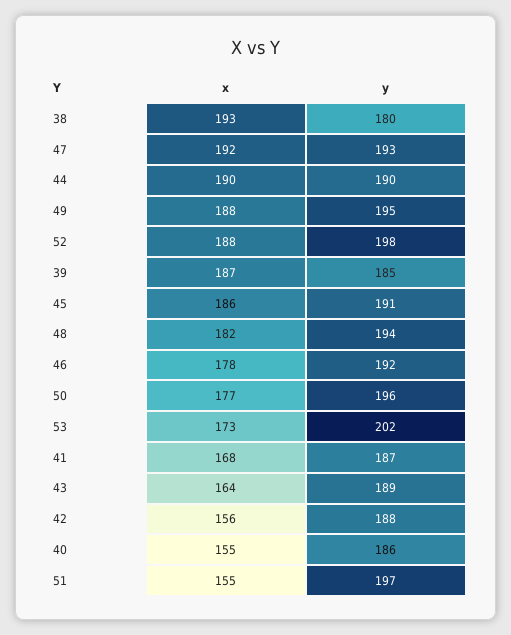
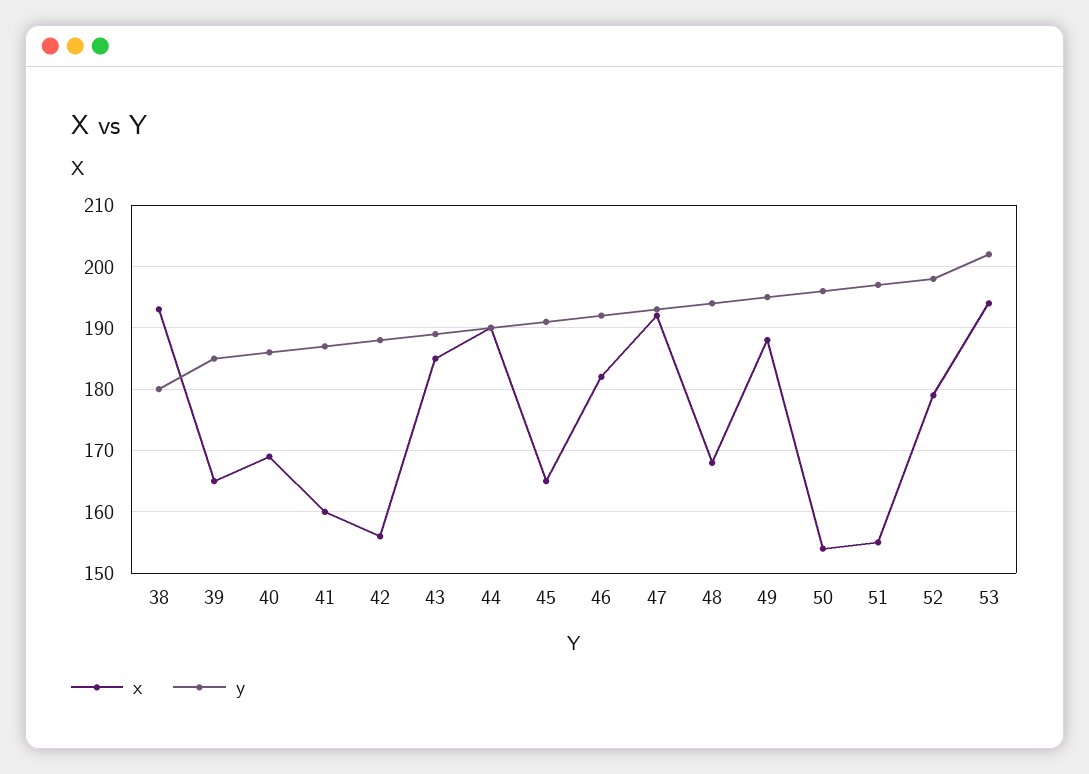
x, 52: 188 -> 179
x, 39: 187 -> 165
x, 45: 186 -> 165
x, 48: 182 -> 168
x, 46: 178 -> 182
x, 50: 177 -> 154
x, 53: 173 -> 194
x, 41: 168 -> 160
x, 43: 164 -> 185
x, 40: 155 -> 169

